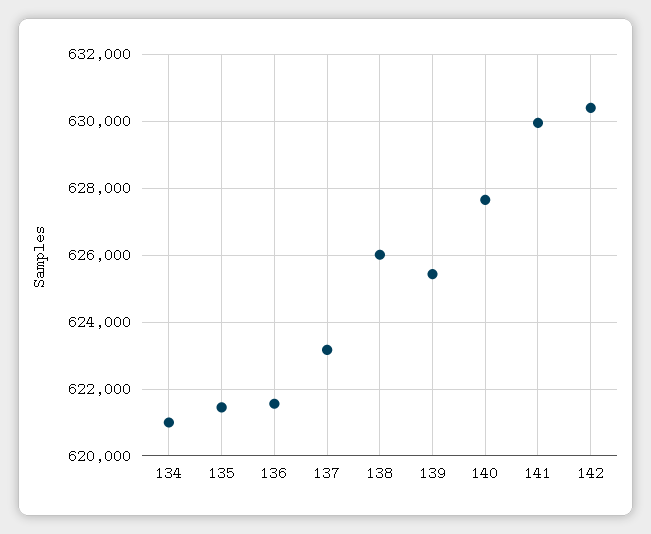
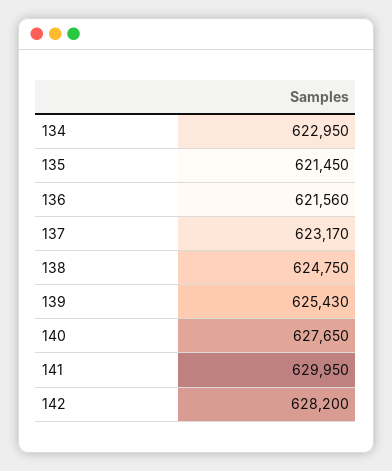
134: 621000 -> 622950
138: 626000 -> 624750
142: 630400 -> 628200

